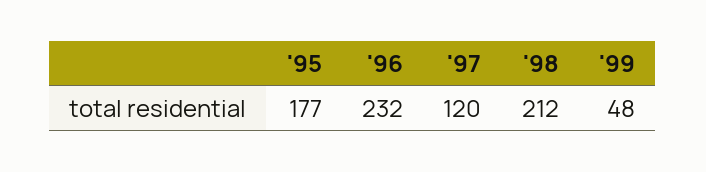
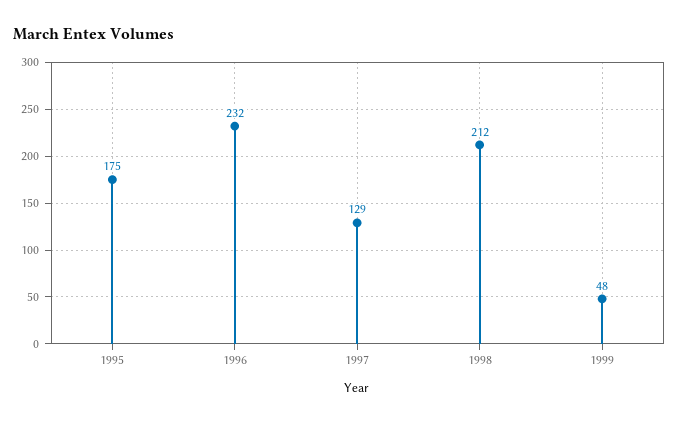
'95: 177 -> 175
'97: 120 -> 129

